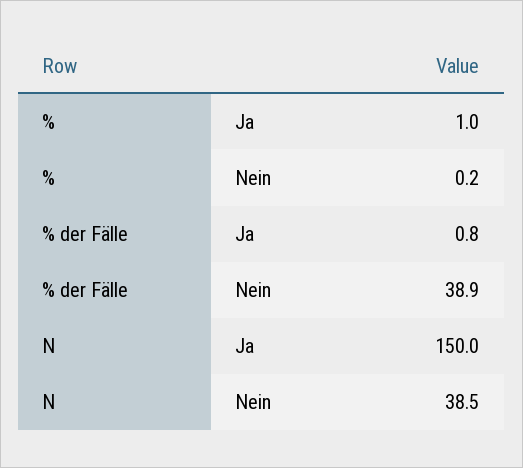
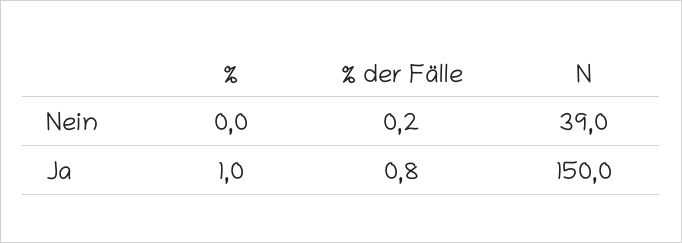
%, Nein: 0.2 -> 0
% der Fälle, Nein: 38.9 -> 0.2
N, Nein: 38.5 -> 39

